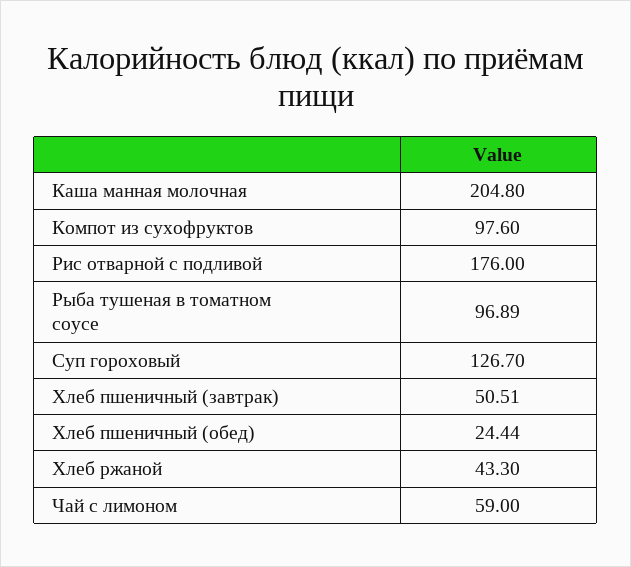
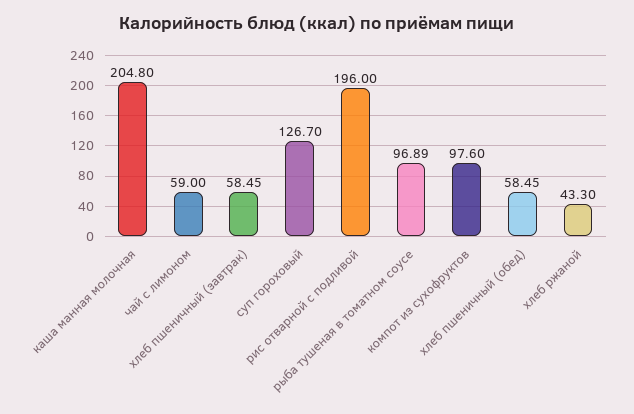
Рис отварной с подливой: 176 -> 196
Хлеб пшеничный (завтрак): 50.51 -> 58.45
Хлеб пшеничный (обед): 24.44 -> 58.45

